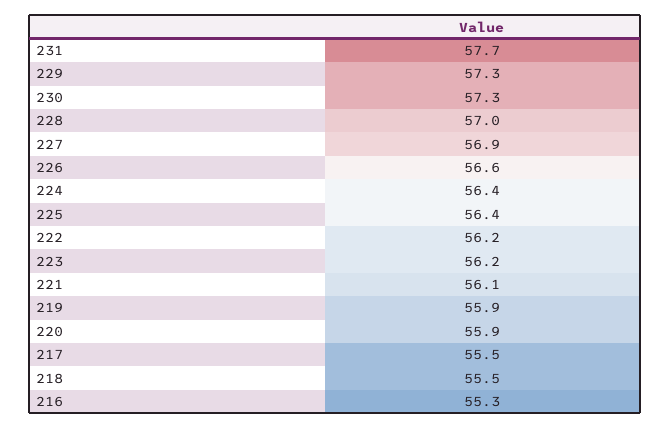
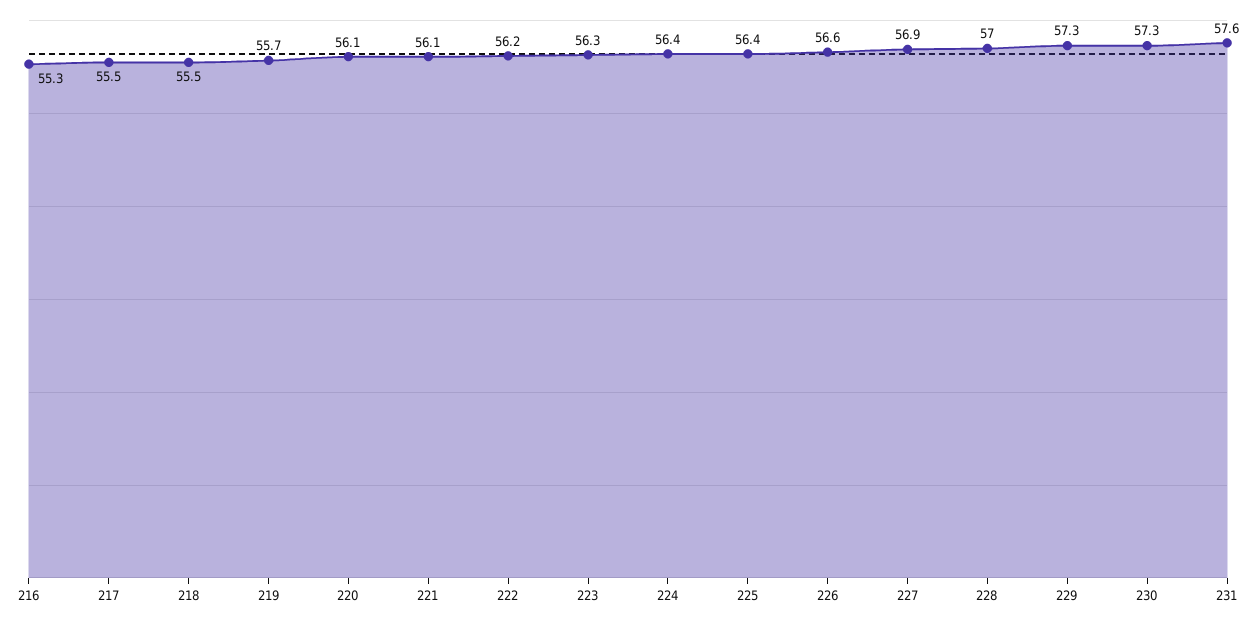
231: 57.7 -> 57.6
223: 56.2 -> 56.3
219: 55.9 -> 55.7
220: 55.9 -> 56.1

